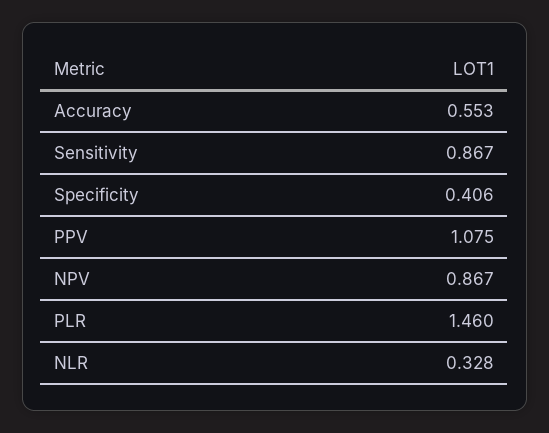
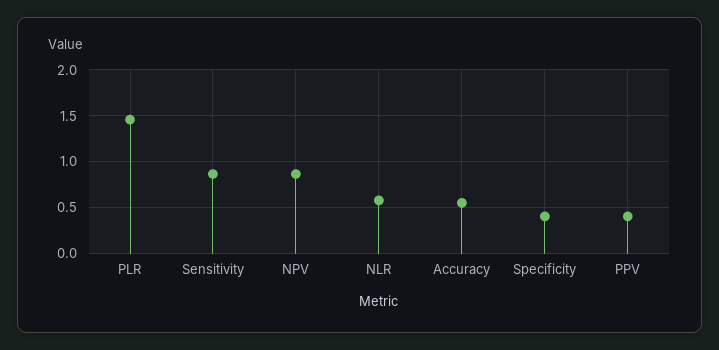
PPV: 1.075 -> 0.4
NLR: 0.328 -> 0.6

